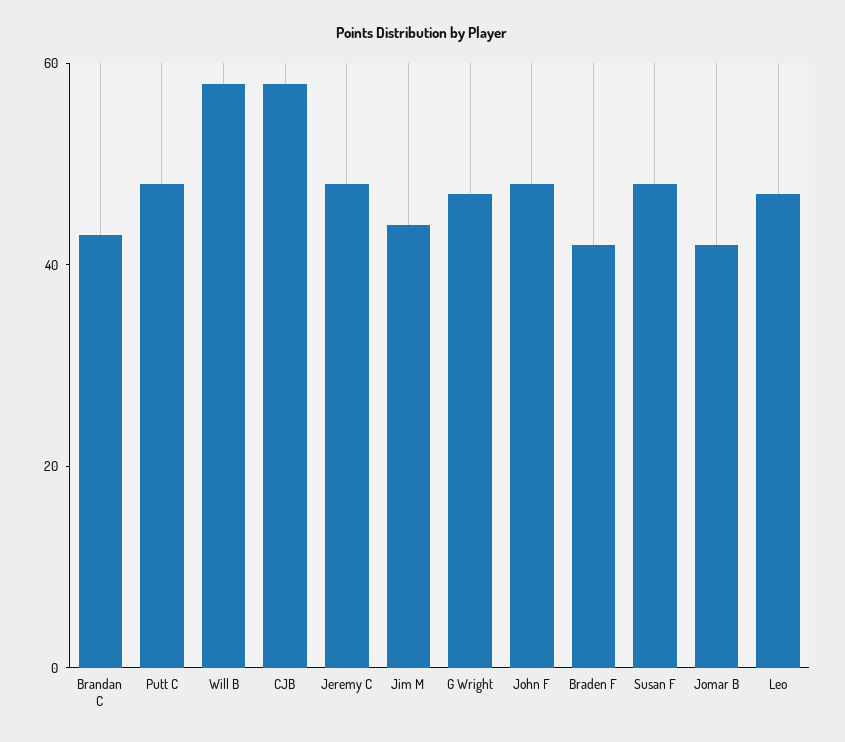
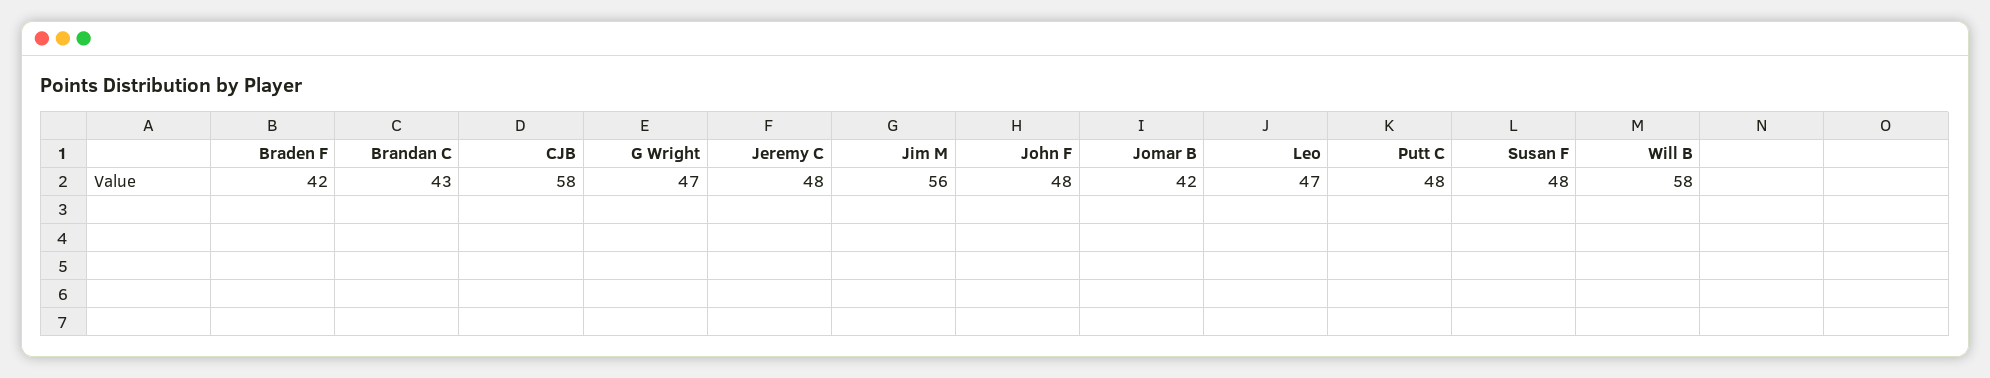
Jim M: 45 -> 56

